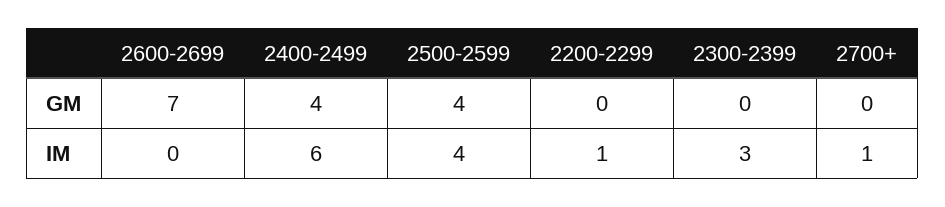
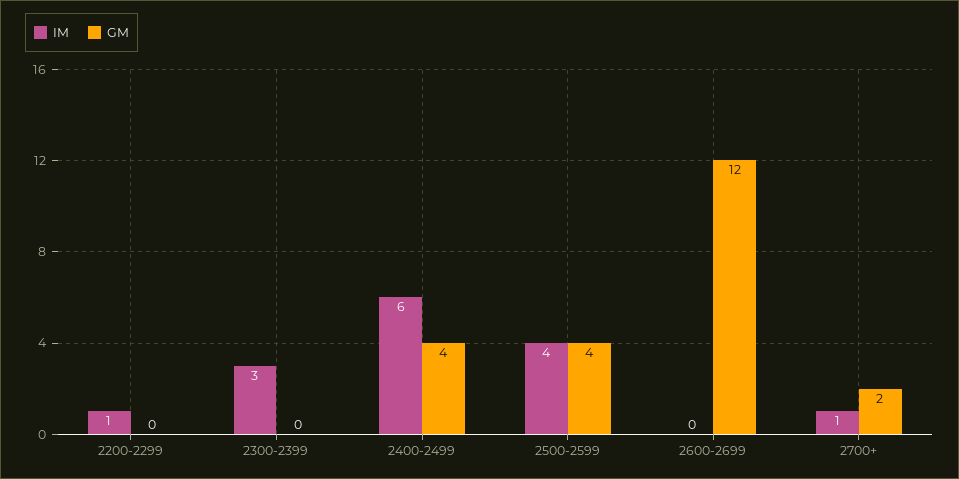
GM, 2600-2699: 7 -> 12
GM, 2700+: 0 -> 2

